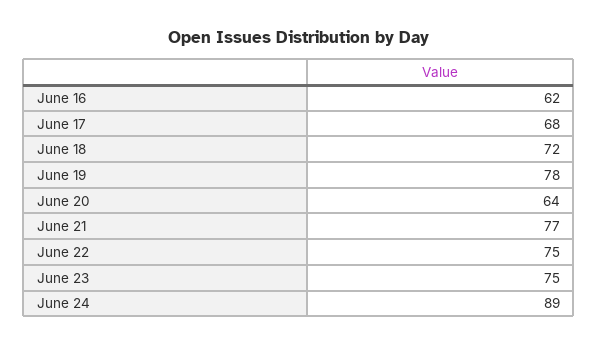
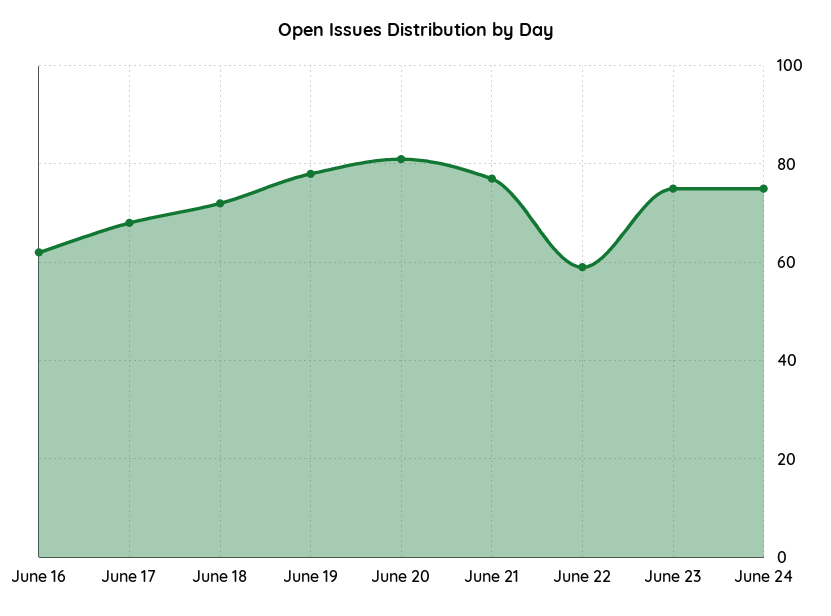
June 20: 64 -> 80
June 22: 75 -> 60
June 24: 89 -> 75

